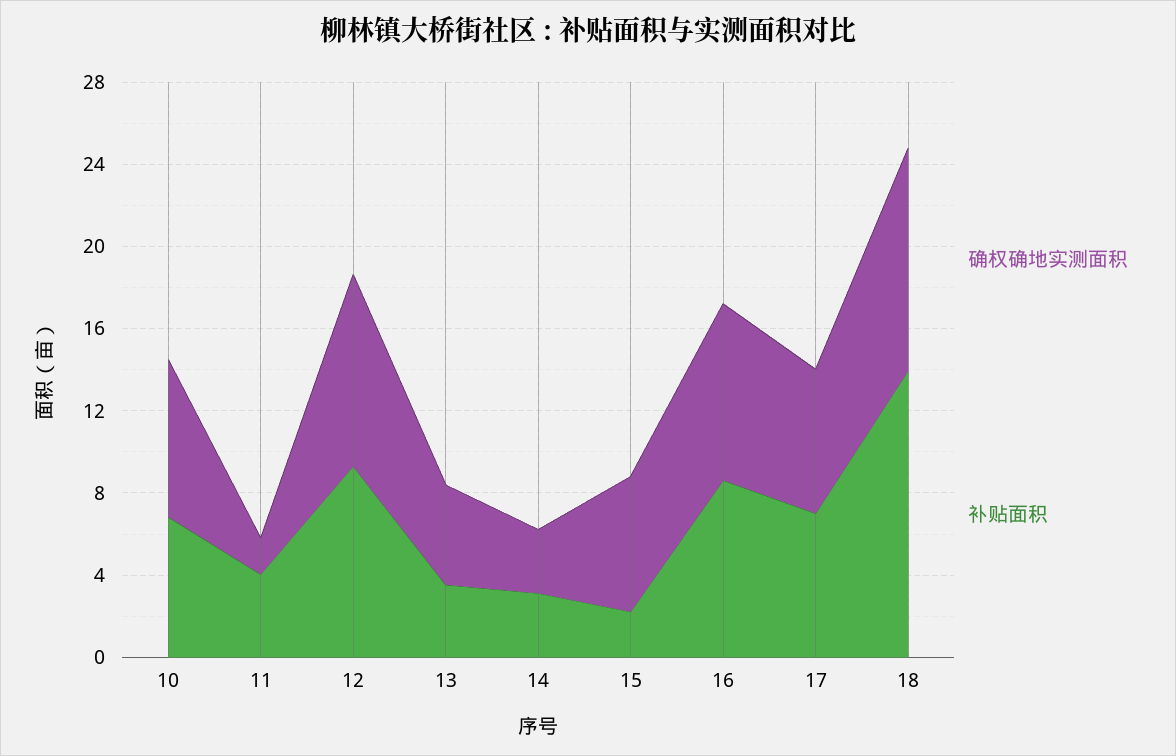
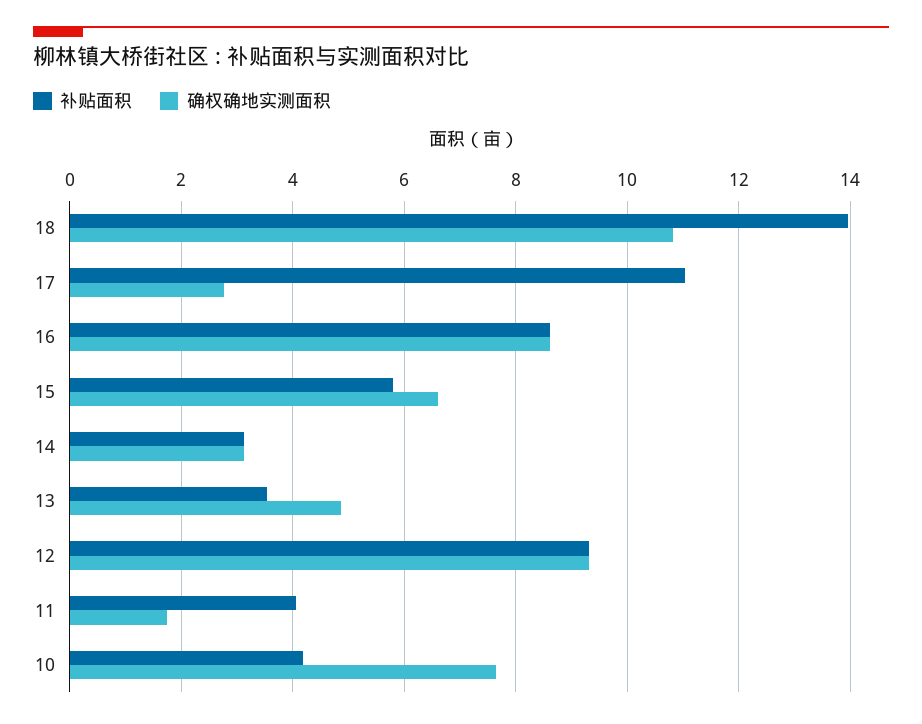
补贴面积, 10: 7 -> 4.2
补贴面积, 15: 2 -> 5.8
确权确地实测面积, 17: 7 -> 2.8
补贴面积, 17: 7 -> 11

